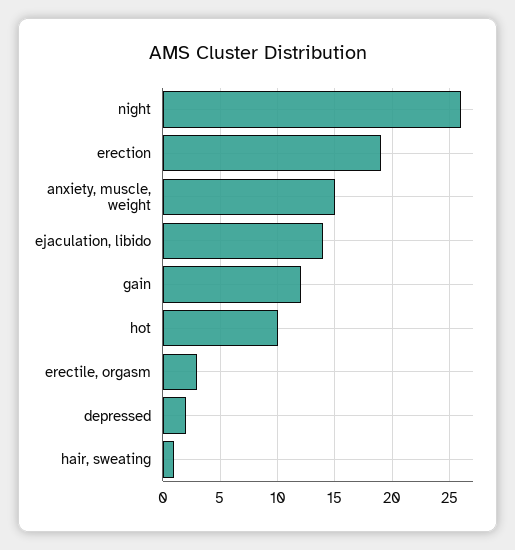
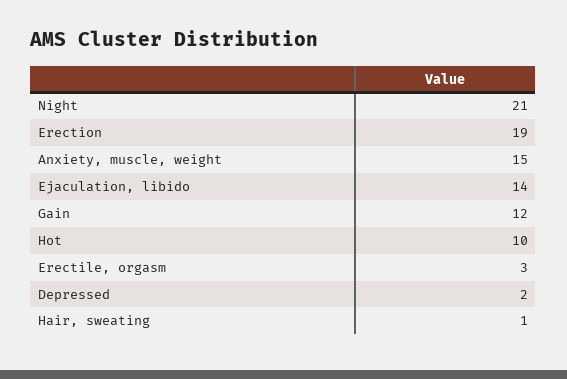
night: 26 -> 21

